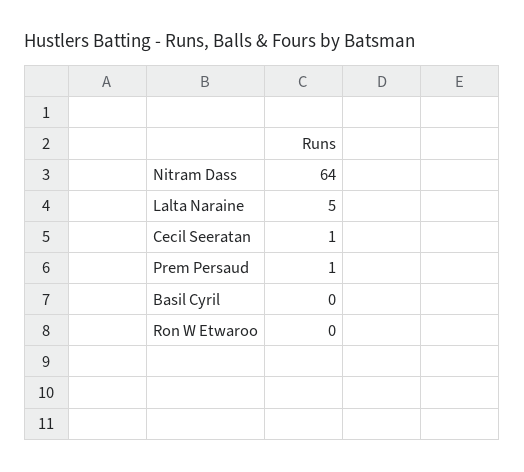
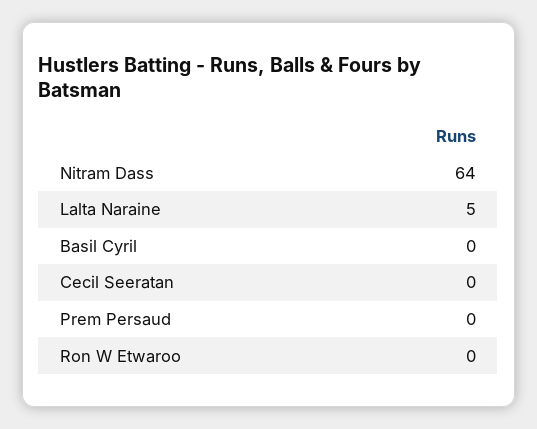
Cecil Seeratan: 1 -> 0
Prem Persaud: 1 -> 0

